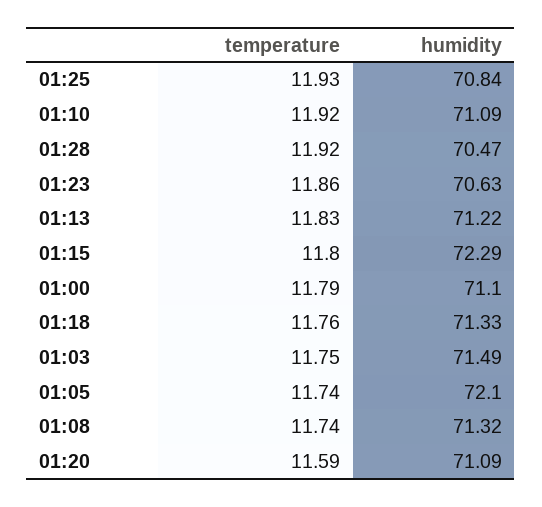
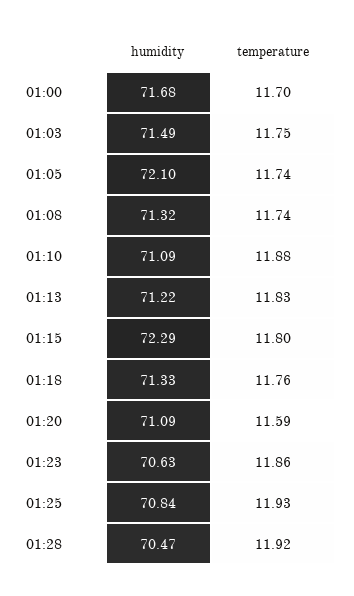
temperature, 01:10: 11.92 -> 11.88
temperature, 01:00: 11.79 -> 11.7
humidity, 01:00: 71.1 -> 71.68

